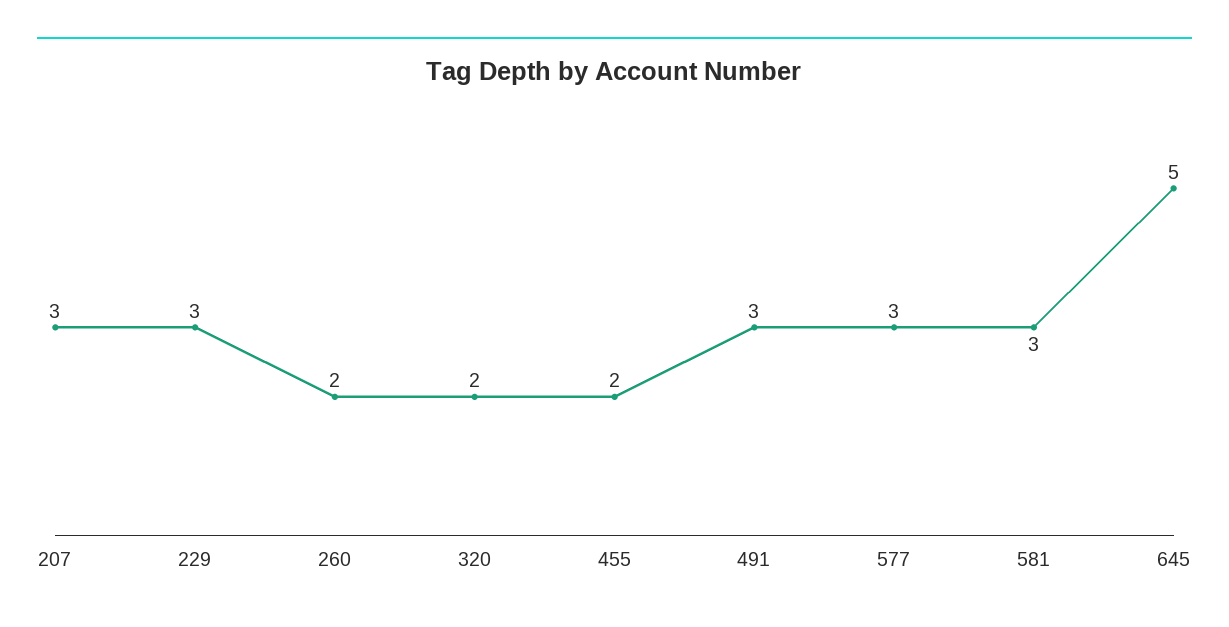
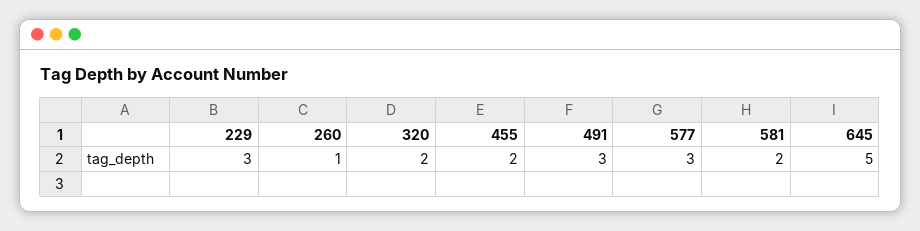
207: 3 -> none
260: 2 -> 1
581: 3 -> 2

